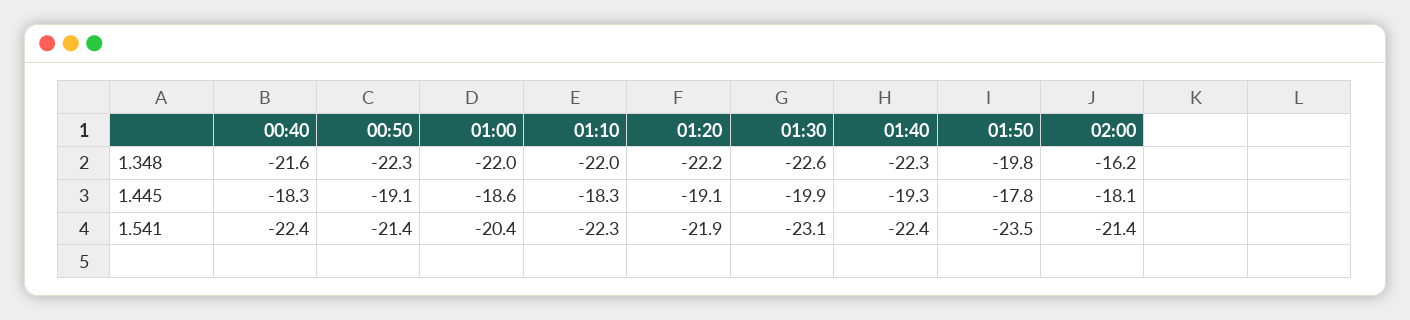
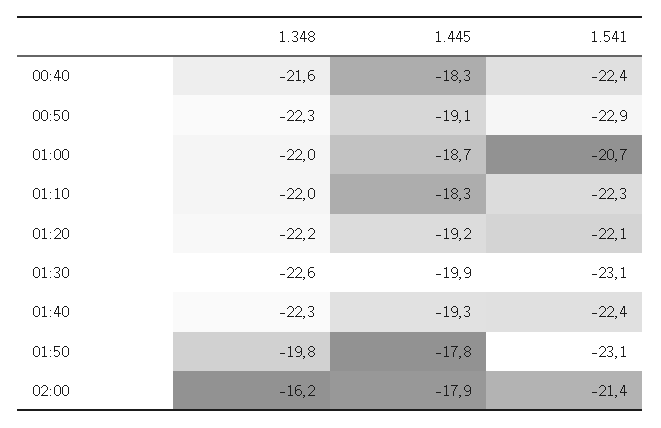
01:00, 1.445: -18.6 -> -18.7
01:20, 1.445: -19.1 -> -19.2
02:00, 1.445: -18.1 -> -17.9
00:50, 1.541: -21.4 -> -22.9
01:00, 1.541: -20.4 -> -20.7
01:20, 1.541: -21.9 -> -22.1
01:50, 1.541: -23.5 -> -23.1

